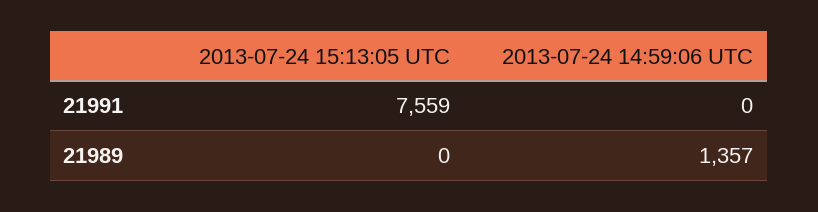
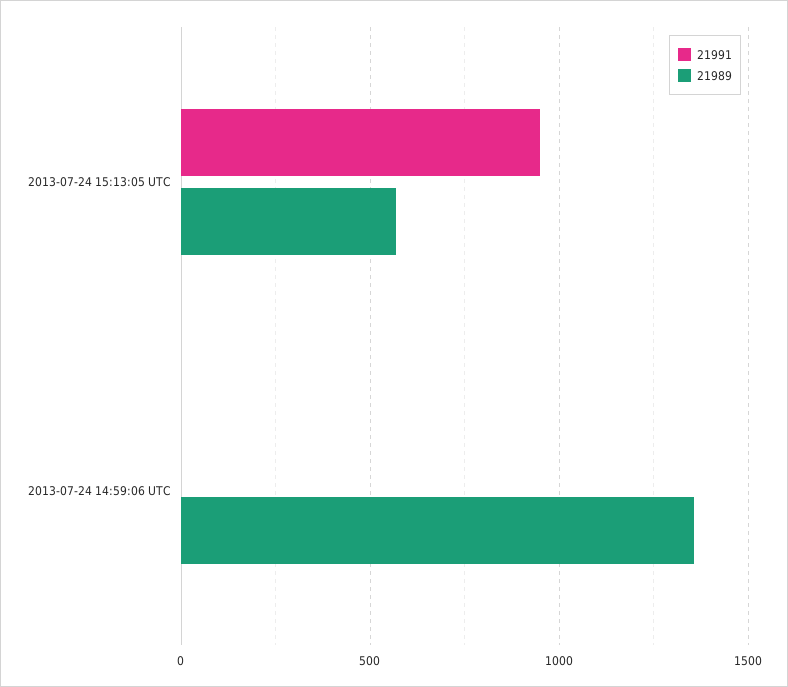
21991, 2013-07-24 15:13:05 UTC: 7559 -> 950
21989, 2013-07-24 15:13:05 UTC: 0 -> 550

